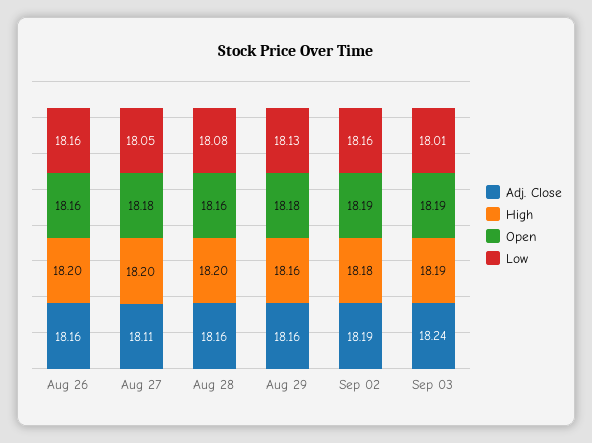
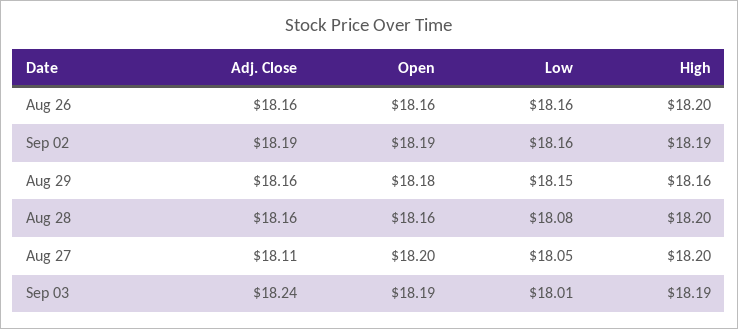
Open, Aug 27: 18.18 -> 18.2
Low, Aug 29: 18.13 -> 18.15
High, Sep 02: 18.18 -> 18.19

